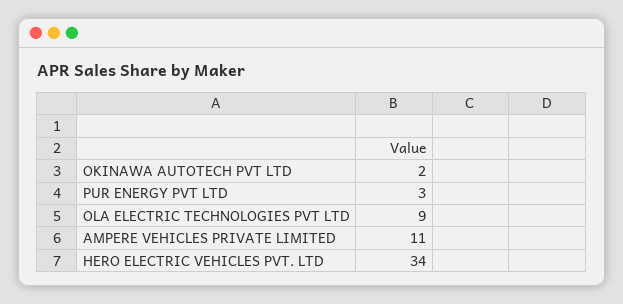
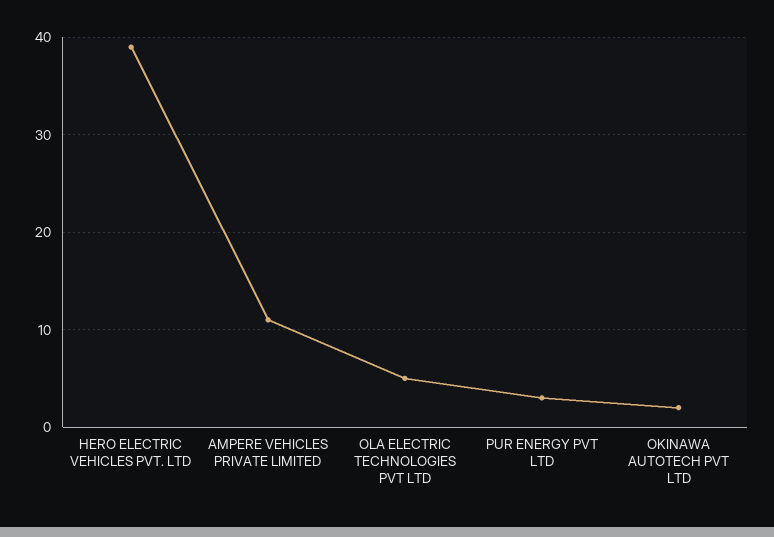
OLA ELECTRIC TECHNOLOGIES PVT LTD: 9 -> 5
HERO ELECTRIC VEHICLES PVT. LTD: 34 -> 39

